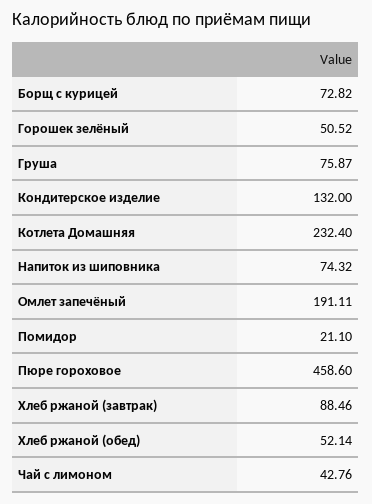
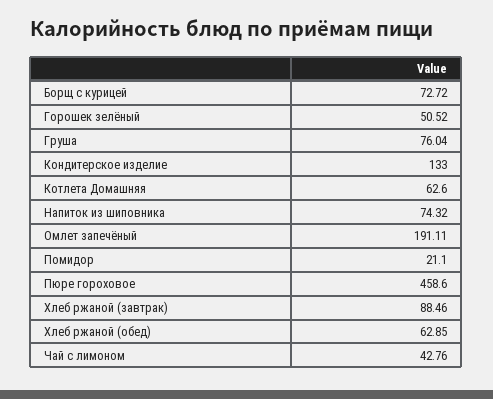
Борщ с курицей: 72.82 -> 72.72
Груша: 75.87 -> 76.04
Кондитерское изделие: 132 -> 133
Котлета Домашняя: 232.4 -> 62.6
Хлеб ржаной (обед): 52.14 -> 62.85

